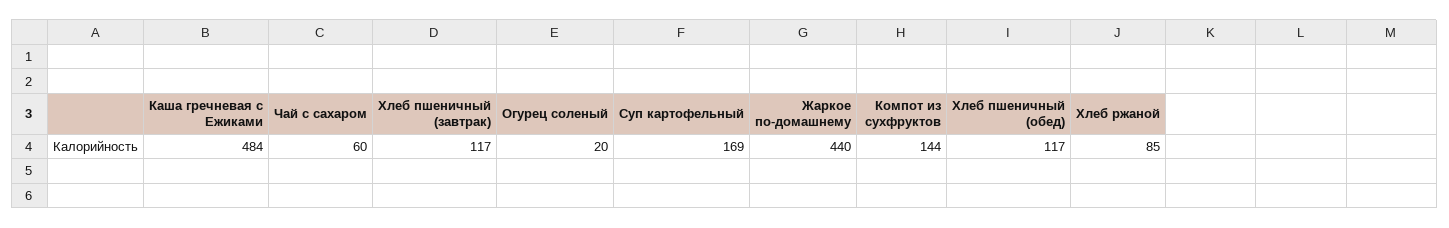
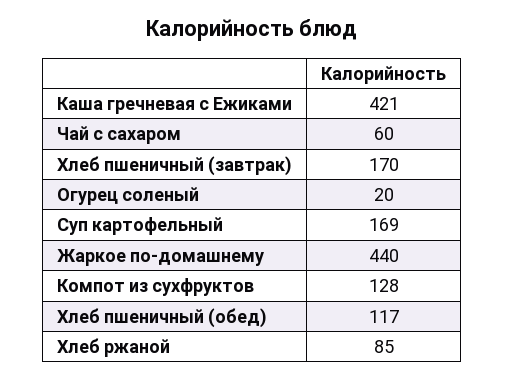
Каша гречневая с Ежиками: 484 -> 421
Хлеб пшеничный (завтрак): 117 -> 170
Компот из сухфруктов: 144 -> 128

